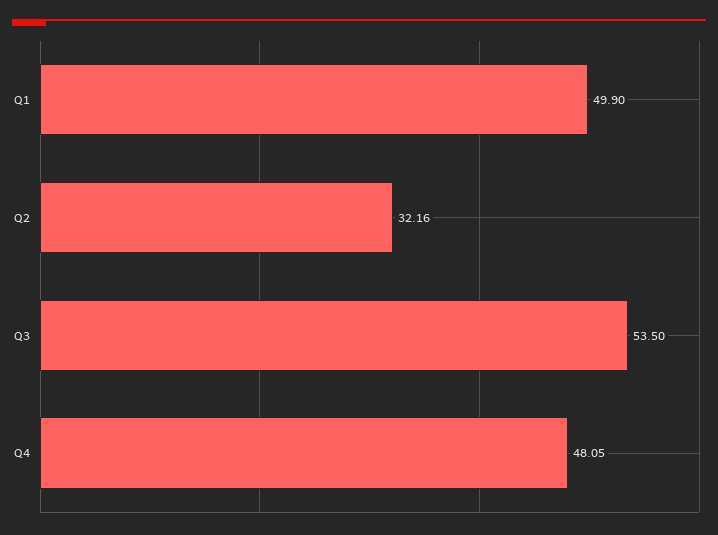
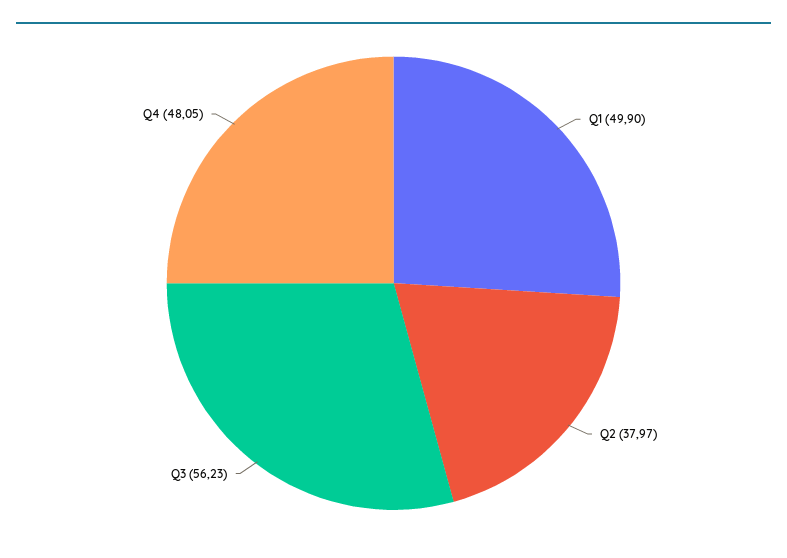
Q2: 32.16 -> 37.97
Q3: 53.5 -> 56.23

